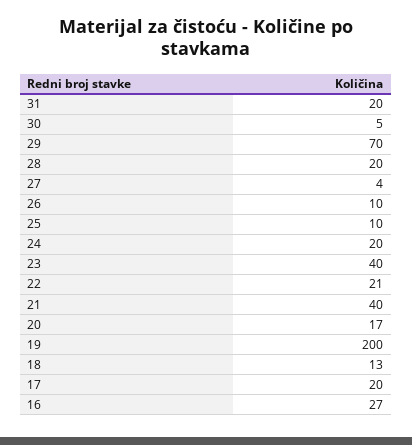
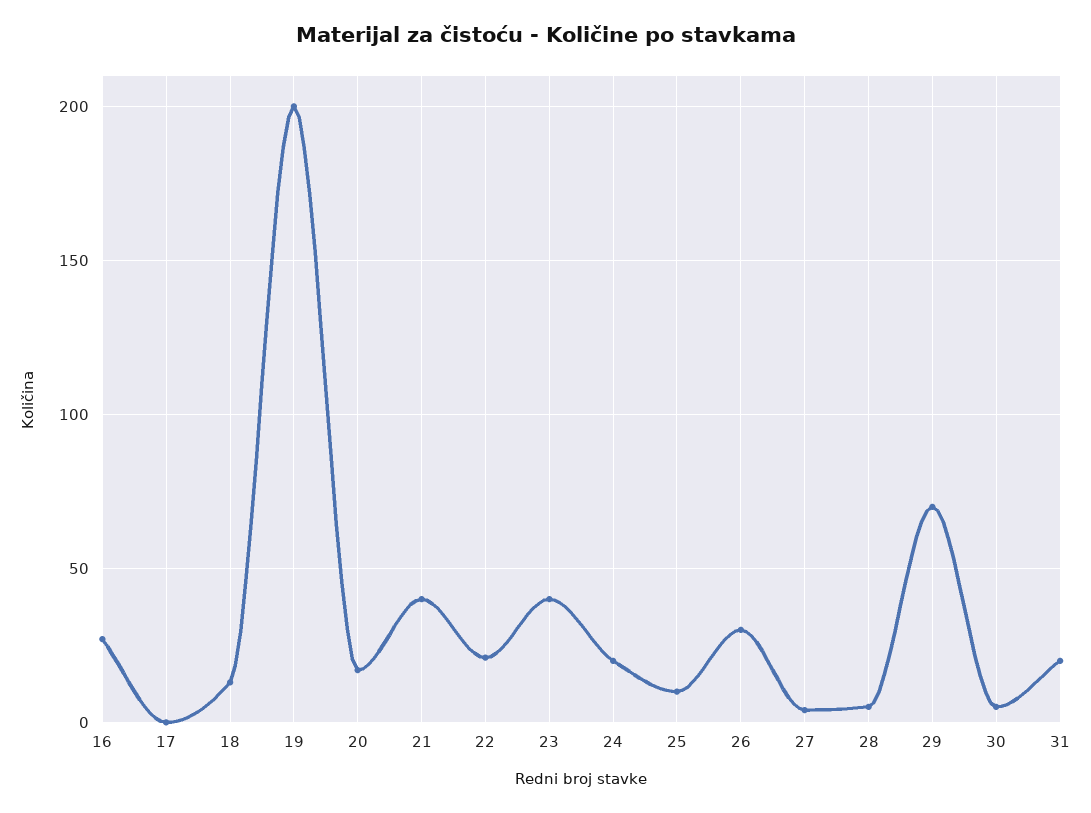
28: 20 -> 5
26: 10 -> 30
17: 20 -> 0

